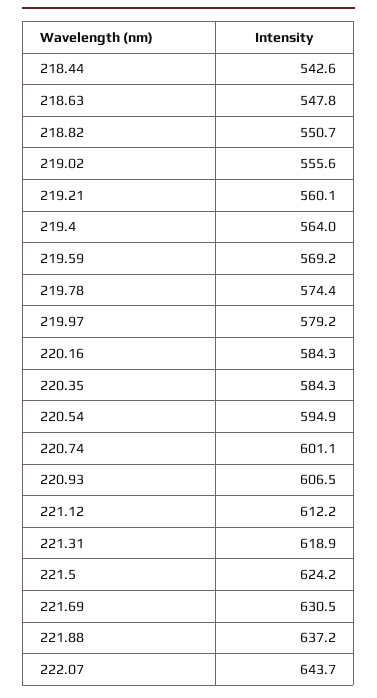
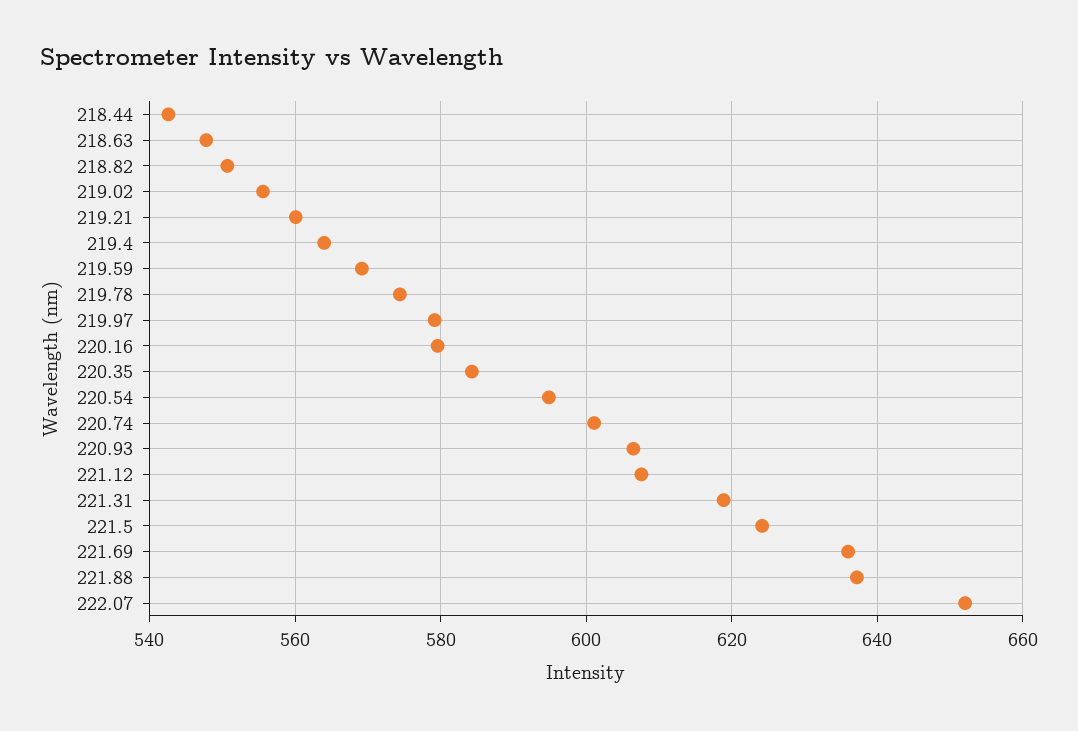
220.16: 584.3 -> 580
221.12: 612.2 -> 608
221.69: 630.5 -> 636
222.07: 643.7 -> 652

